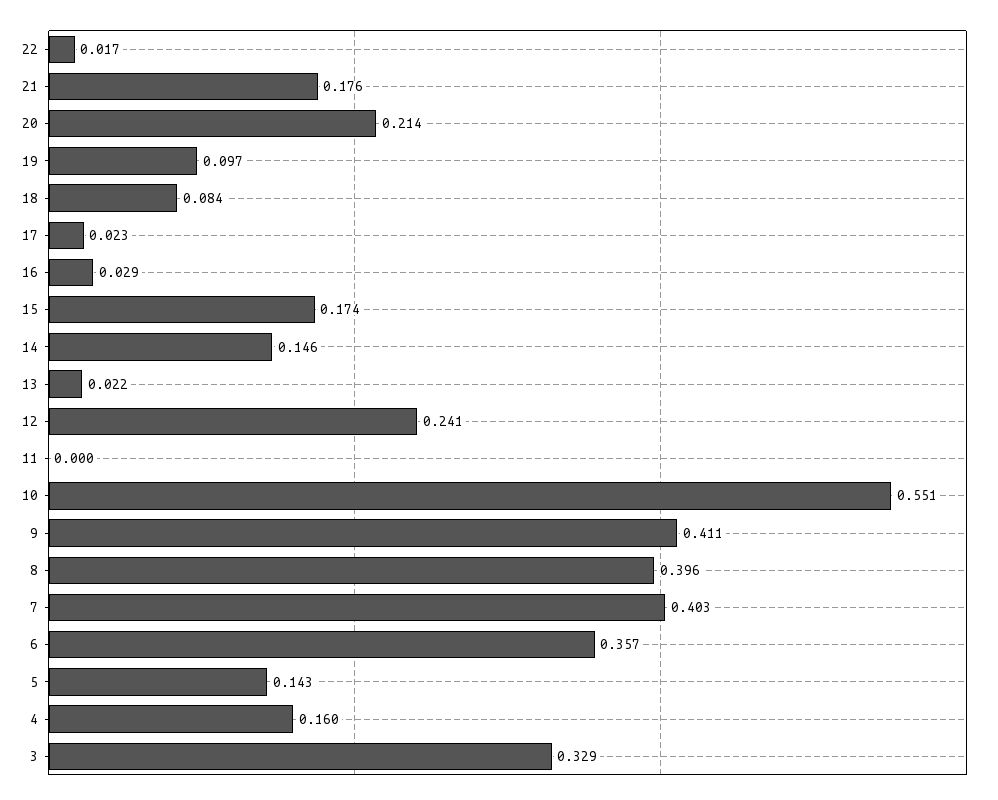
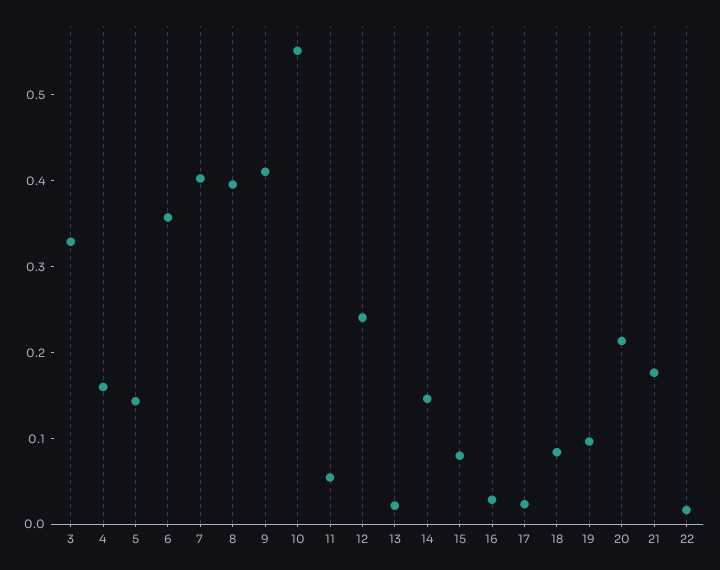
15: 0.174 -> 0.08
11: 0 -> 0.06

